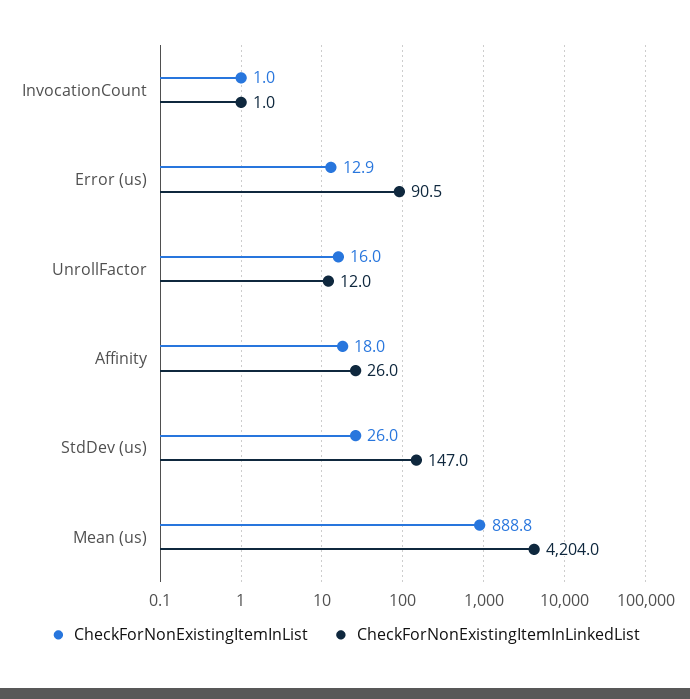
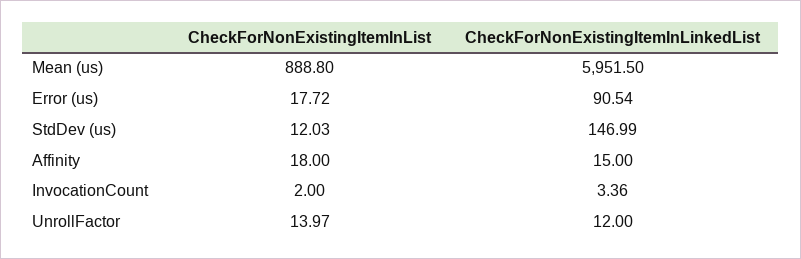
CheckForNonExistingItemInList, InvocationCount: 1 -> 2
CheckForNonExistingItemInLinkedList, InvocationCount: 1 -> 3.36
CheckForNonExistingItemInList, Error (us): 12.9 -> 17.72
CheckForNonExistingItemInList, UnrollFactor: 16 -> 13.97
CheckForNonExistingItemInLinkedList, Affinity: 26 -> 15
CheckForNonExistingItemInList, StdDev (us): 26 -> 12.03
CheckForNonExistingItemInLinkedList, Mean (us): 4204 -> 5951.5

